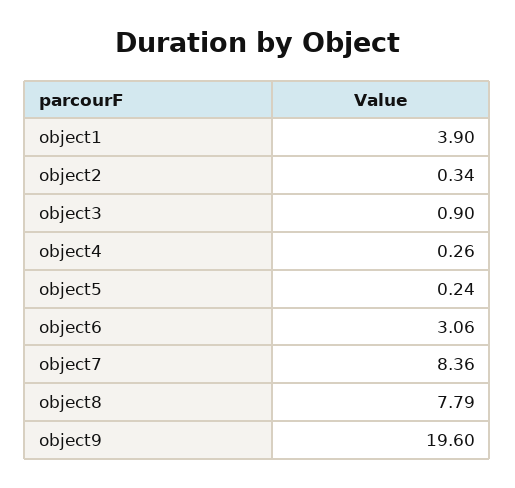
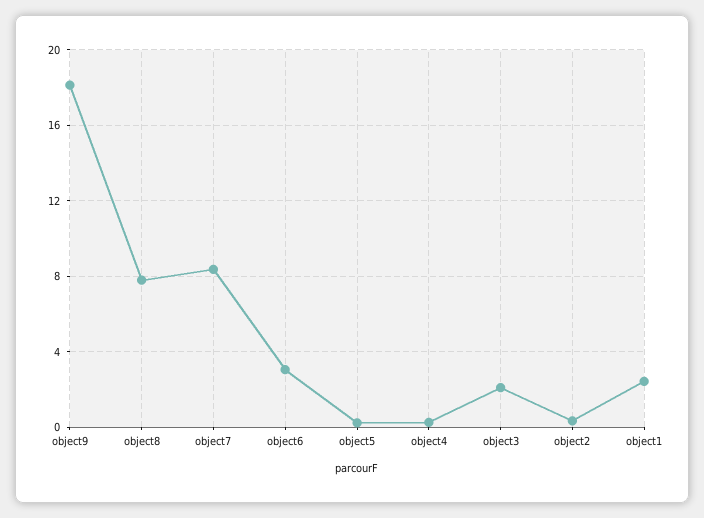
object1: 3.9 -> 2.5
object3: 0.9 -> 2
object9: 19.6 -> 18

